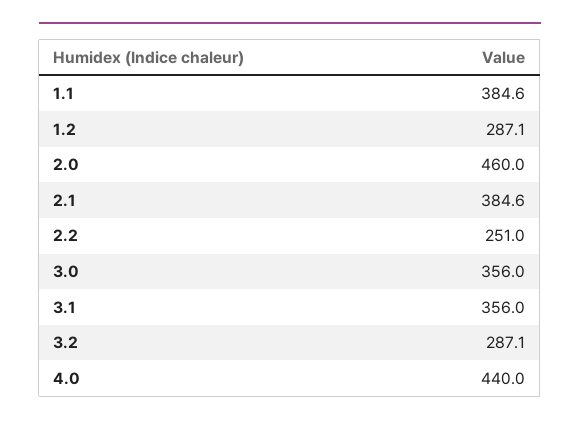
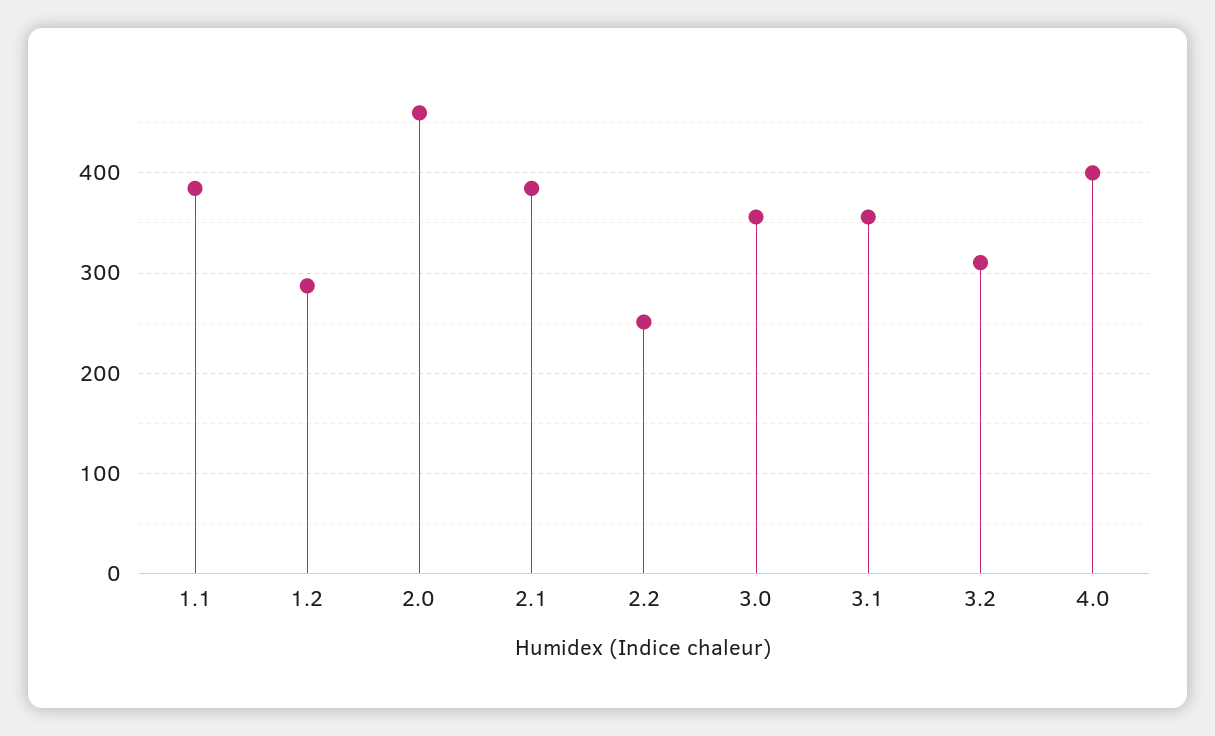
3.2: 287.1 -> 310
4.0: 440 -> 400

